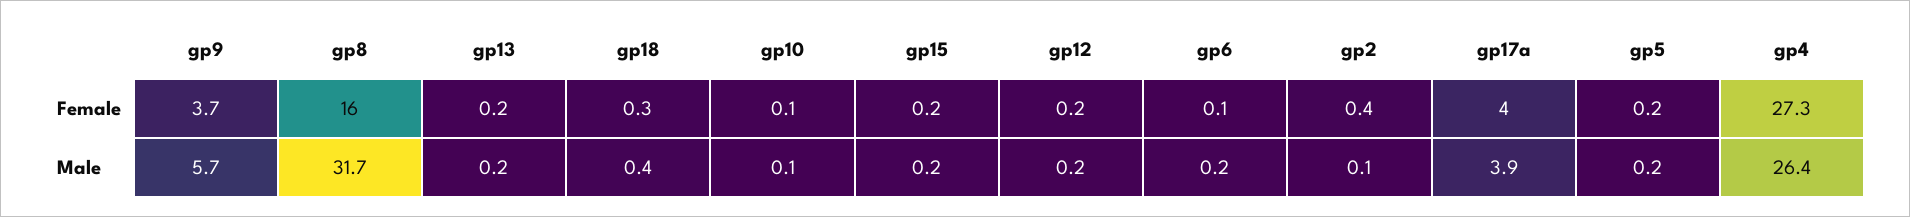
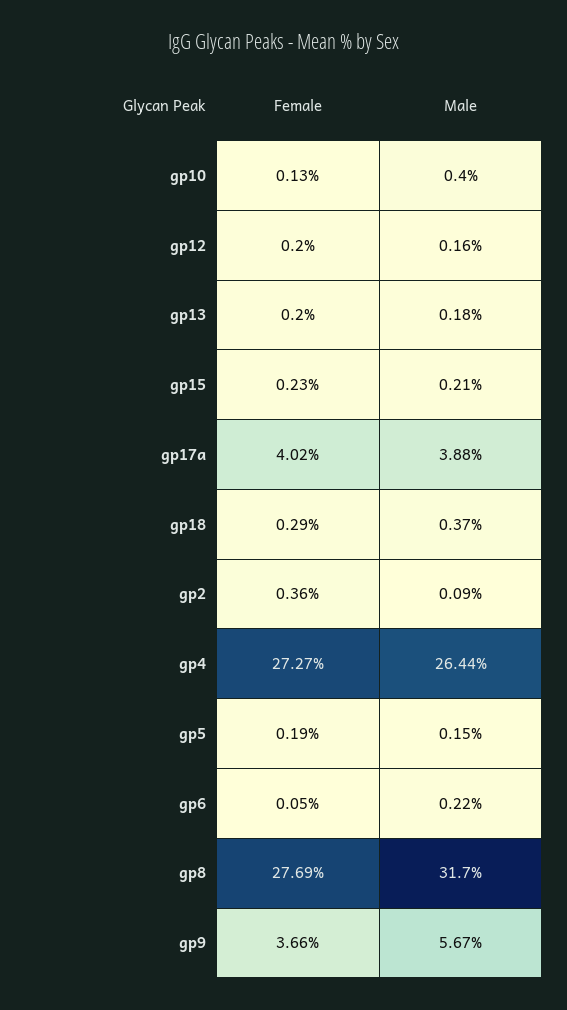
gp8, Female: 16 -> 27.69
gp10, Male: 0.1 -> 0.4

